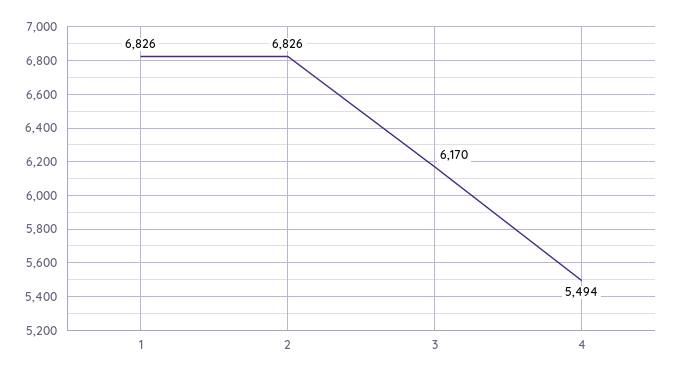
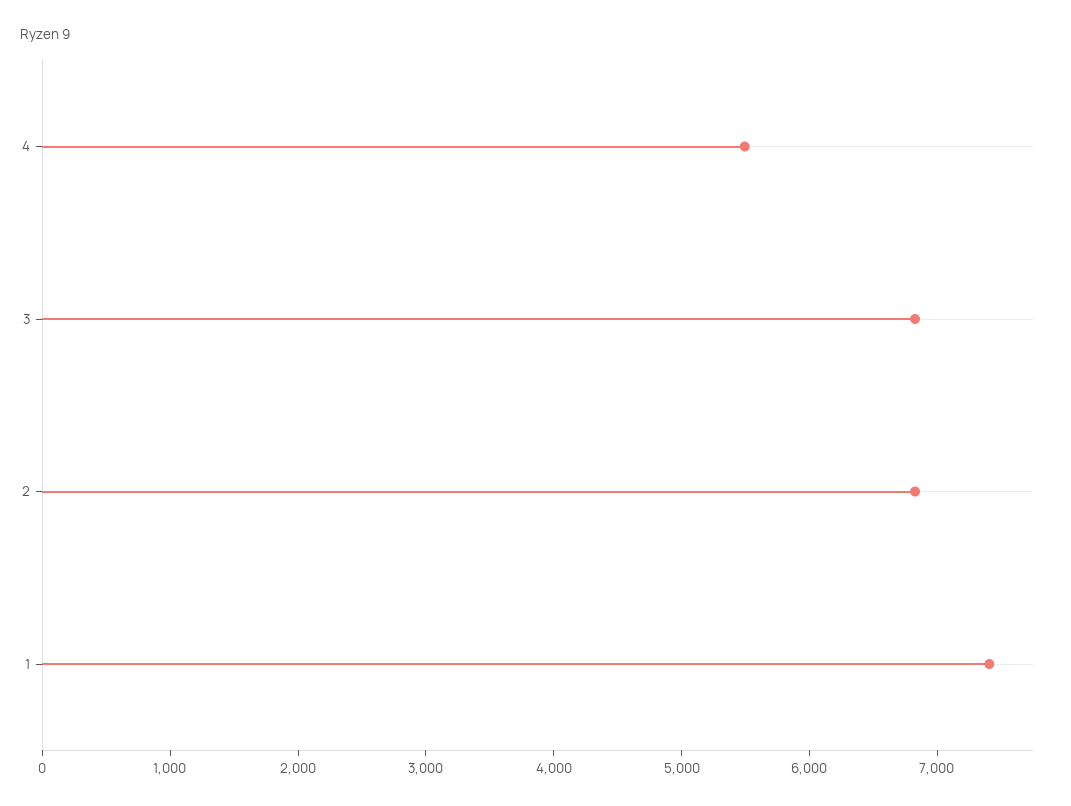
1: 6826 -> 7400
3: 6170 -> 6800

